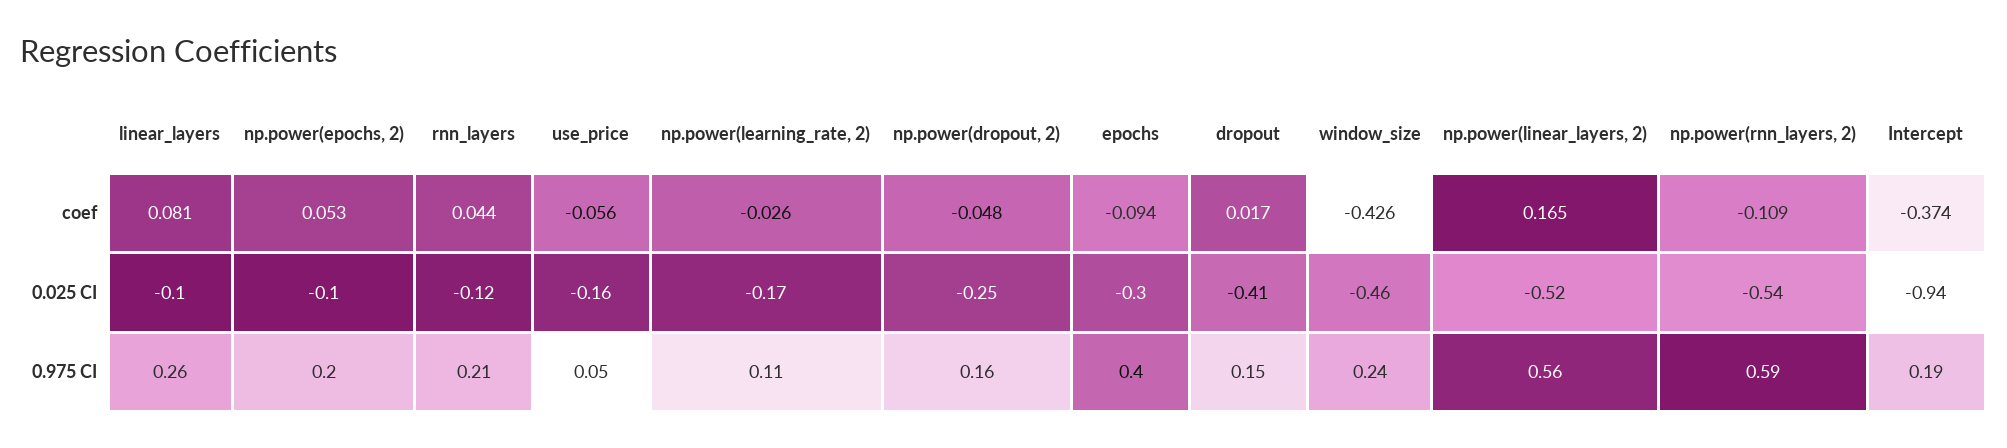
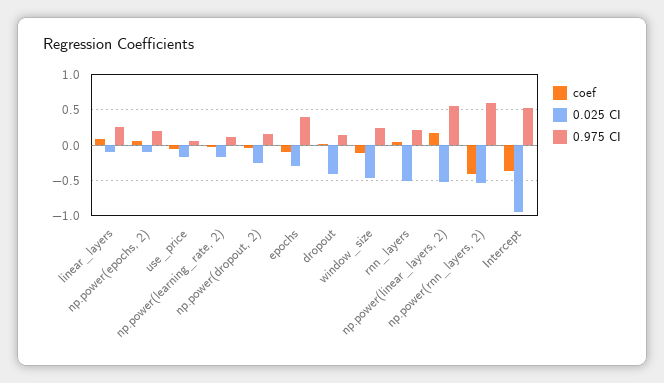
coef, window_size: -0.426 -> -0.1
coef, np.power(rnn_layers, 2): -0.109 -> -0.4
0.025 CI, rnn_layers: -0.12 -> -0.5
0.975 CI, Intercept: 0.19 -> 0.5

